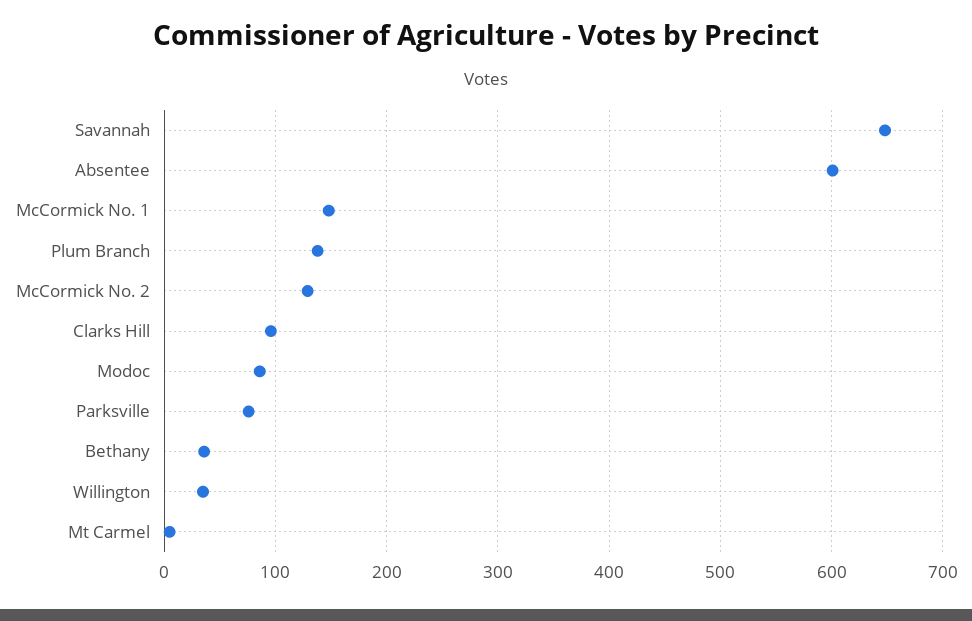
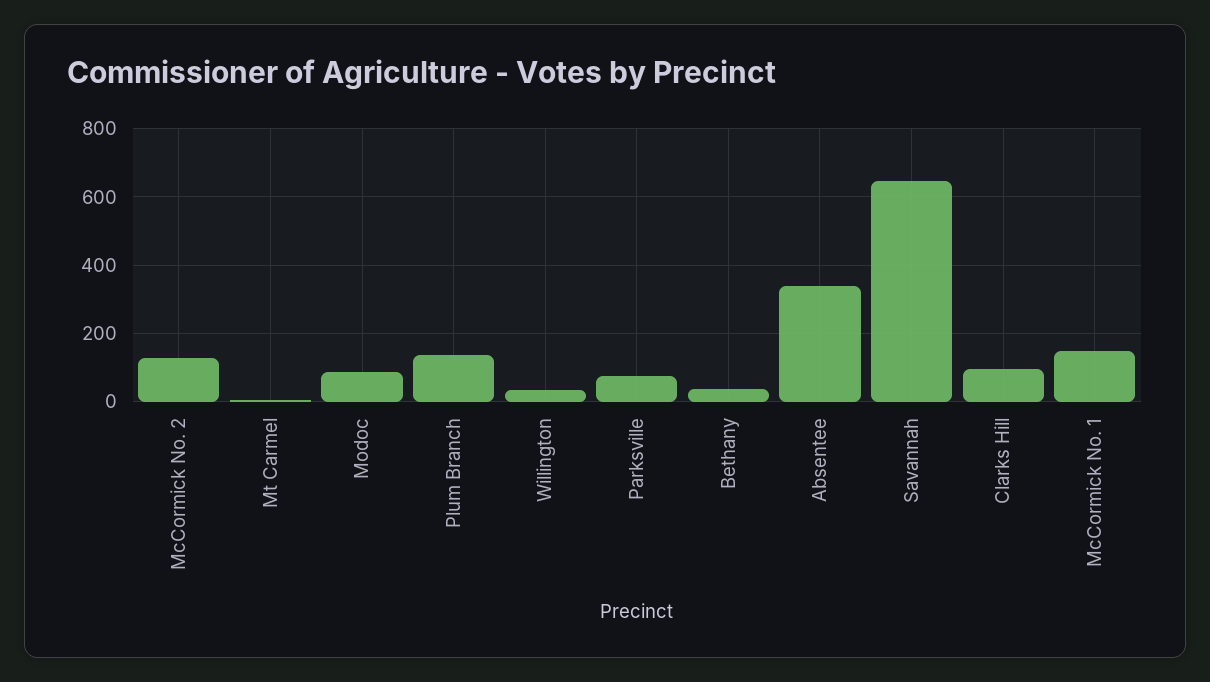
Absentee: 600 -> 340

